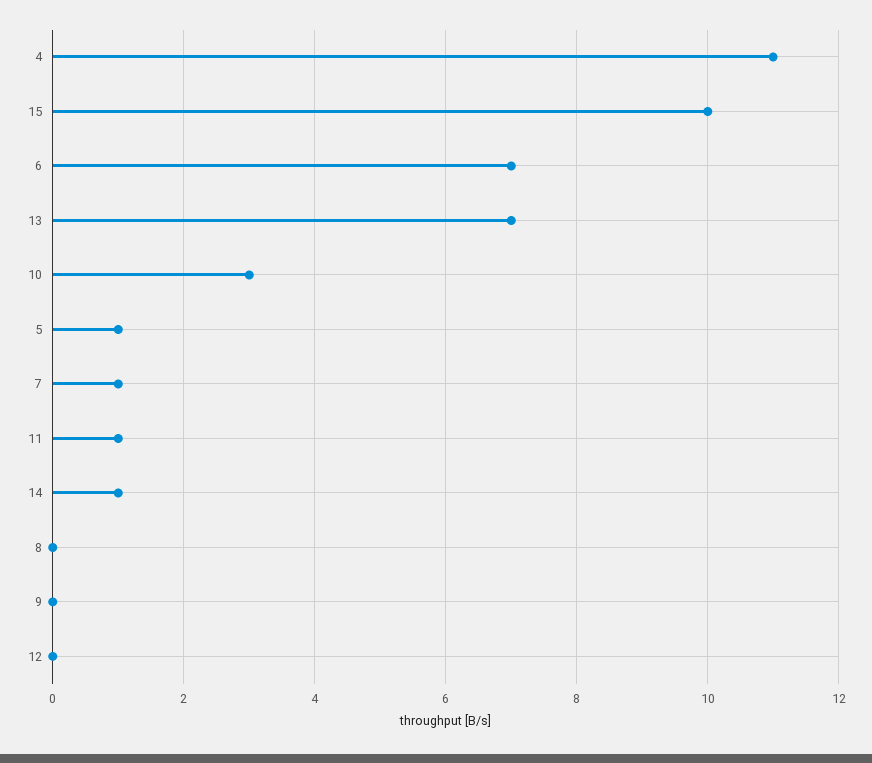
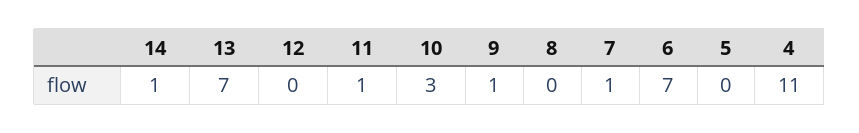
15: 10 -> none
5: 1 -> 0
9: 0 -> 1

